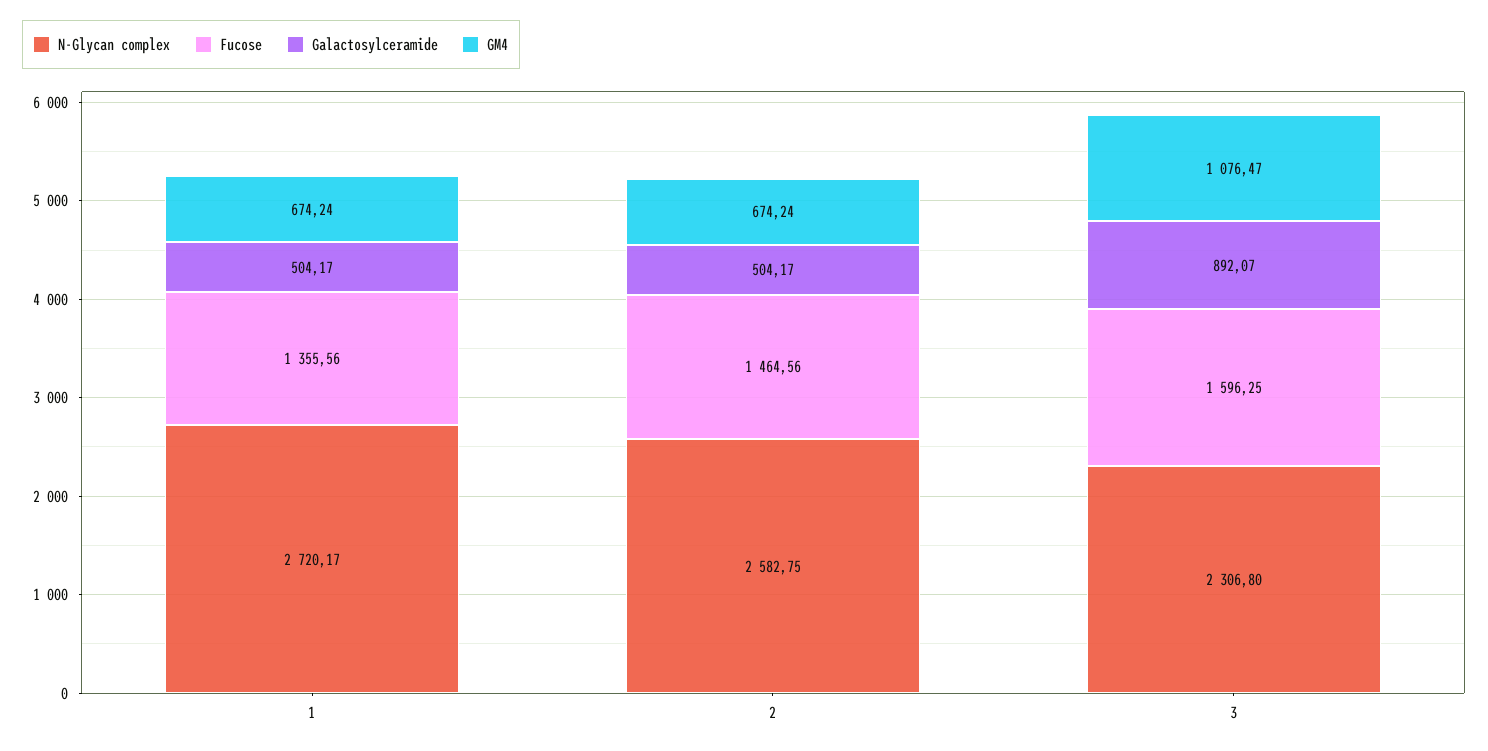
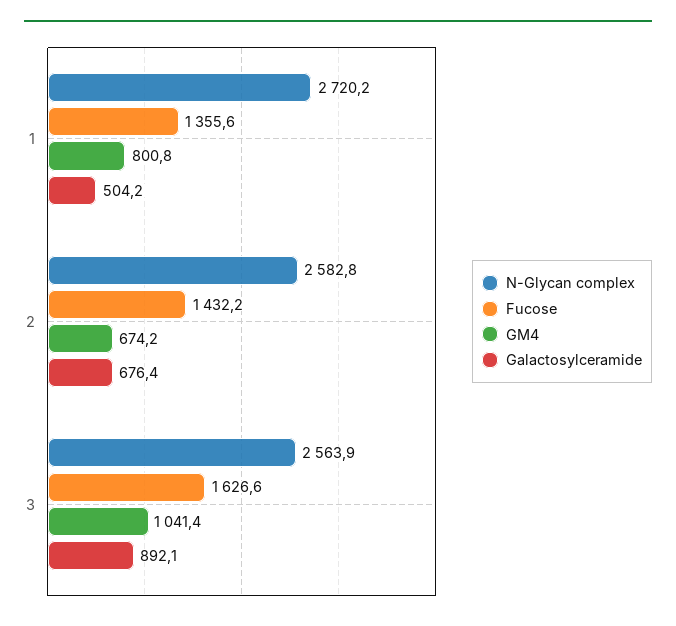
GM4, 1: 674.24 -> 800.8
Fucose, 2: 1464.56 -> 1432.2
Galactosylceramide, 2: 504.17 -> 676.4
N-Glycan complex, 3: 2306.8 -> 2563.9
Fucose, 3: 1596.25 -> 1626.6
GM4, 3: 1076.47 -> 1041.4

